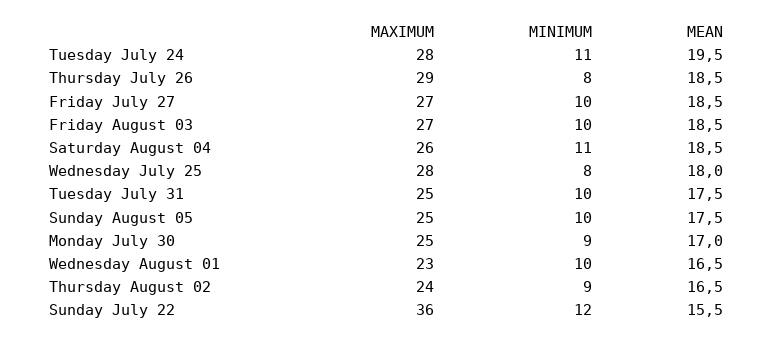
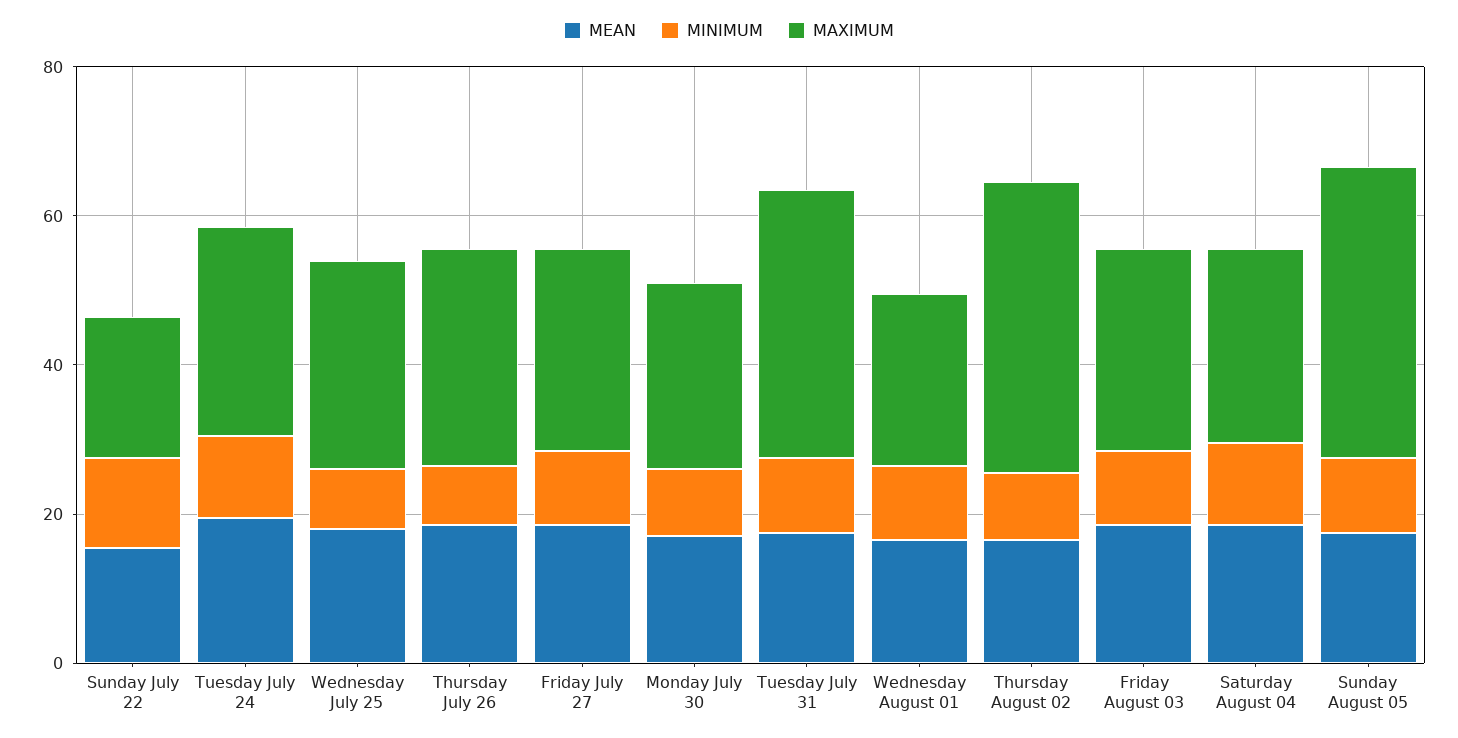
MAXIMUM, Tuesday July 31: 25 -> 35
MAXIMUM, Sunday August 05: 25 -> 40
MAXIMUM, Thursday August 02: 24 -> 40
MAXIMUM, Sunday July 22: 36 -> 20

